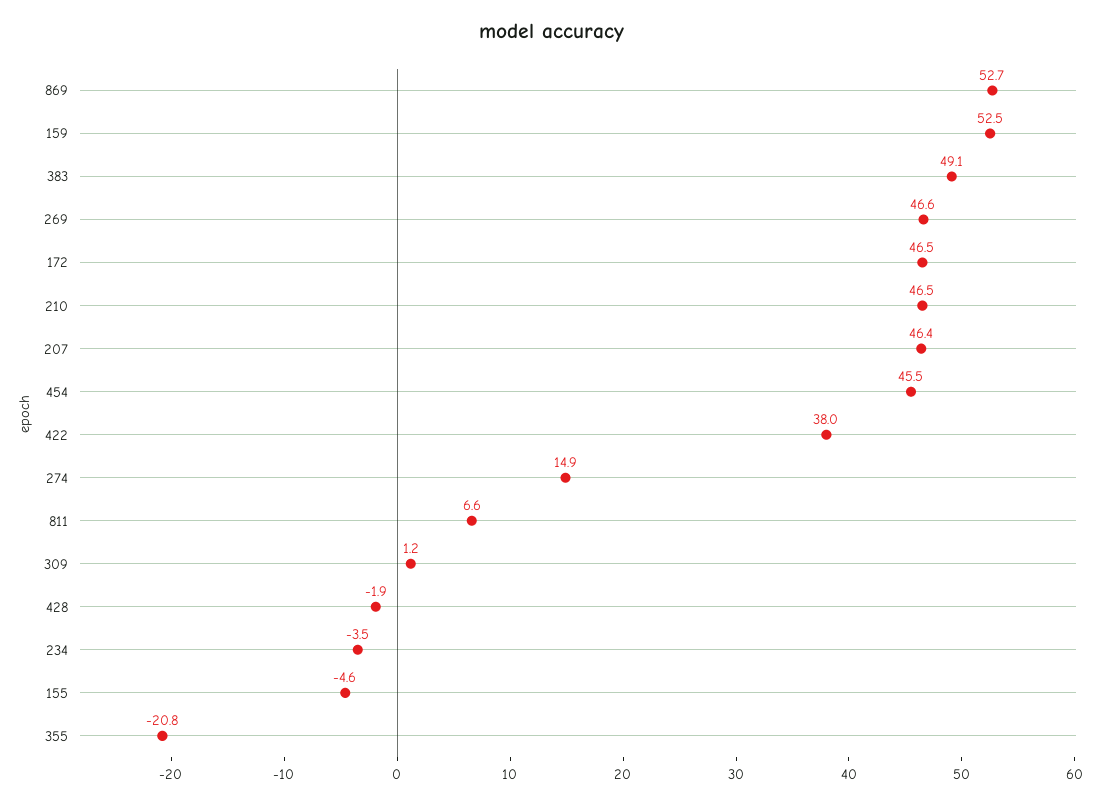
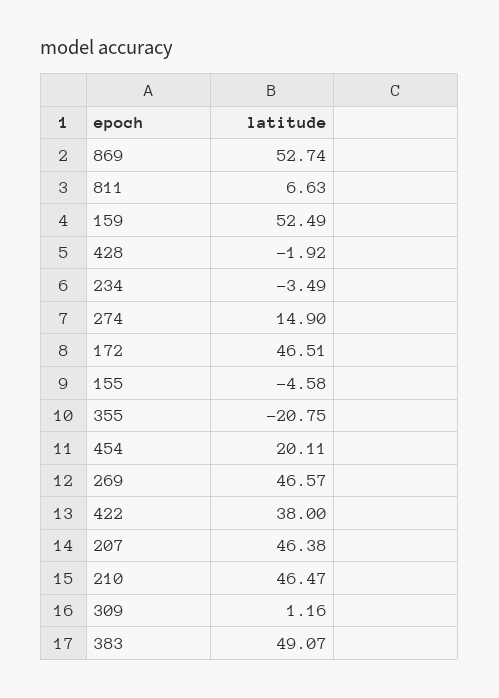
454: 45.5 -> 20.11

